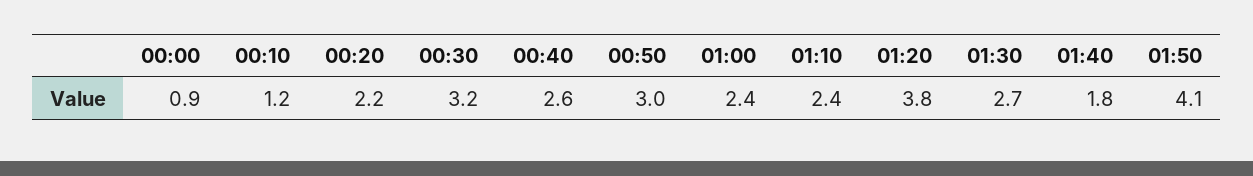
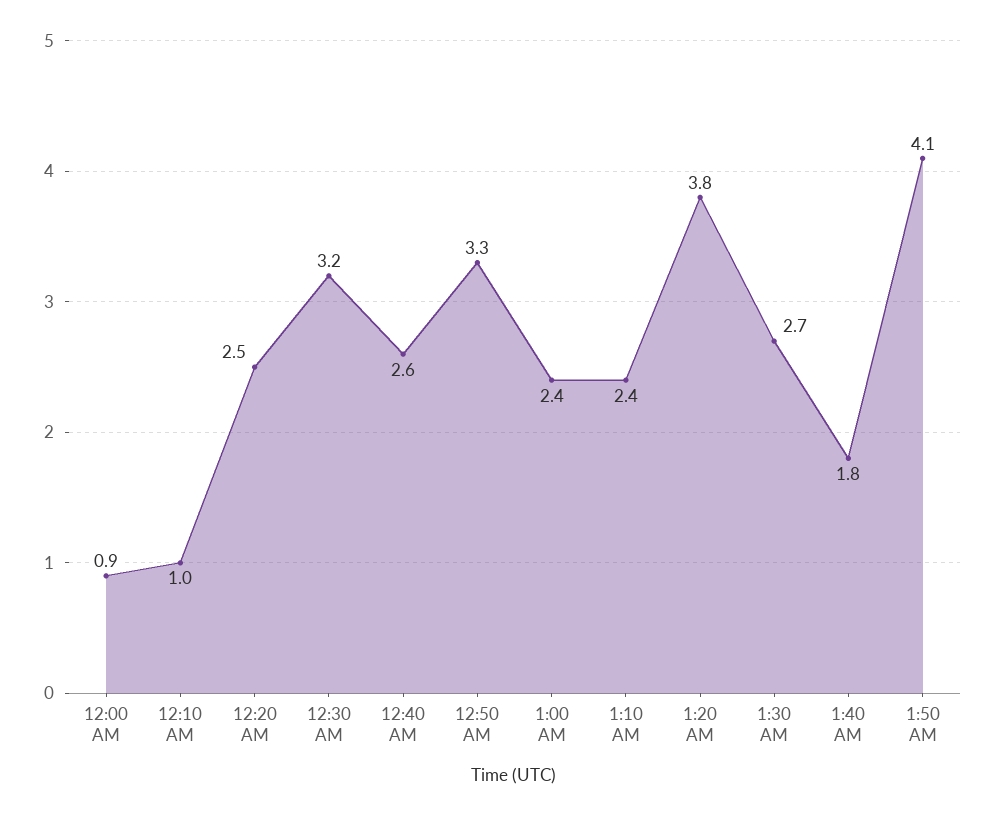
00:10: 1.2 -> 1
00:20: 2.2 -> 2.5
00:50: 3 -> 3.3

